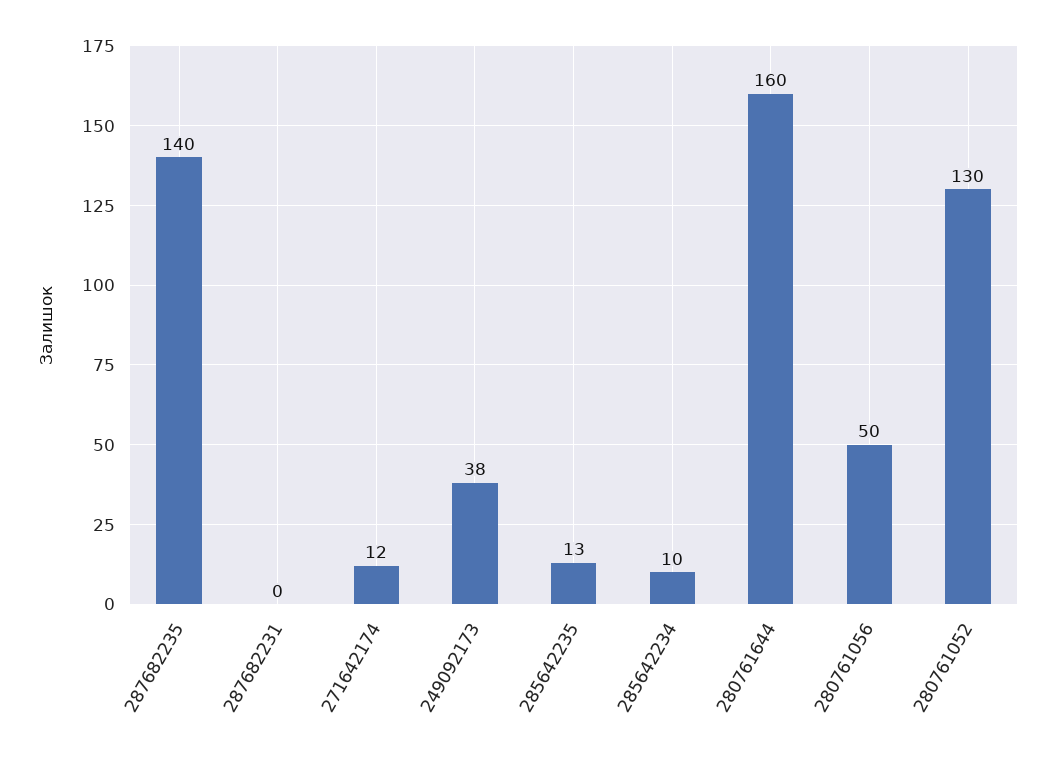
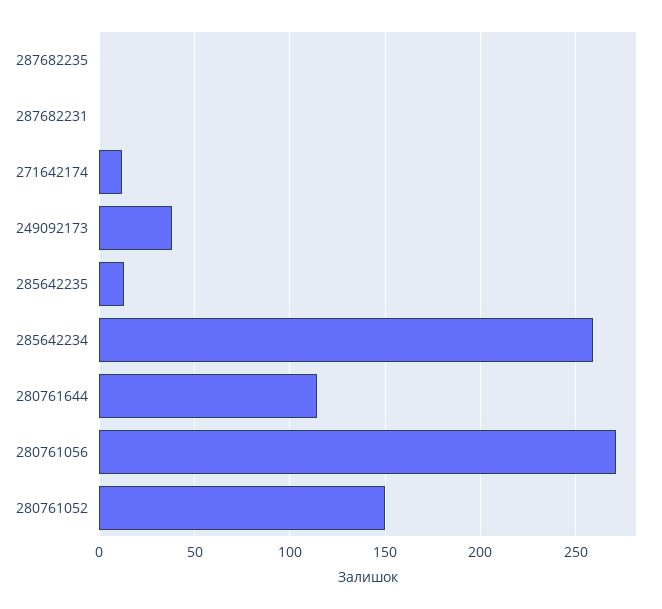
287682235: 140 -> 0
285642234: 10 -> 260
280761644: 160 -> 115
280761056: 50 -> 270
280761052: 130 -> 150

